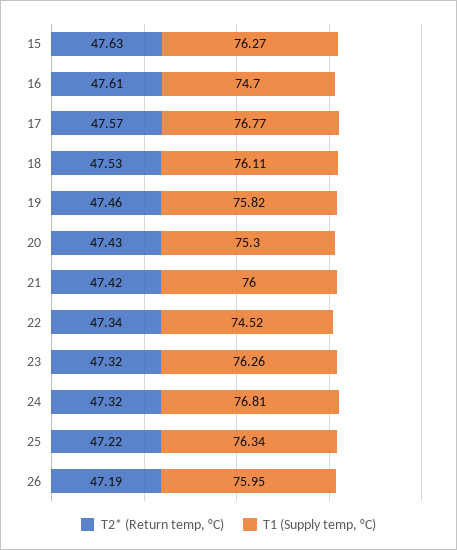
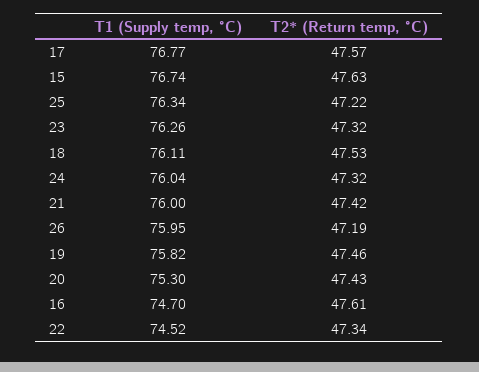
T1 (Supply temp, °C), 15: 76.27 -> 76.74
T1 (Supply temp, °C), 24: 76.81 -> 76.04

